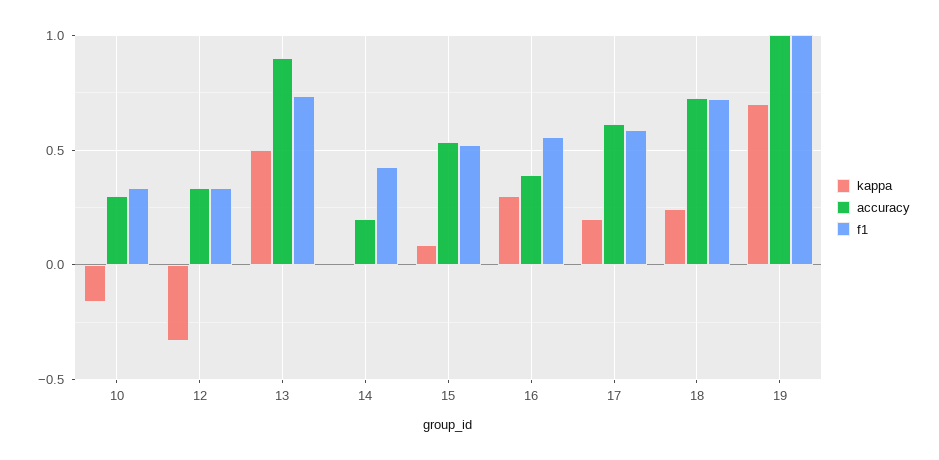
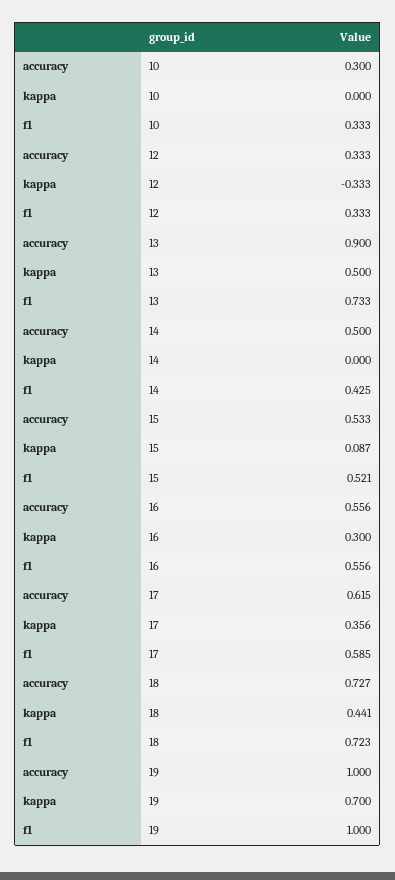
kappa, 10: -0.15 -> 0
accuracy, 14: 0.2 -> 0.5
accuracy, 16: 0.4 -> 0.556
kappa, 17: 0.2 -> 0.356
kappa, 18: 0.25 -> 0.441

